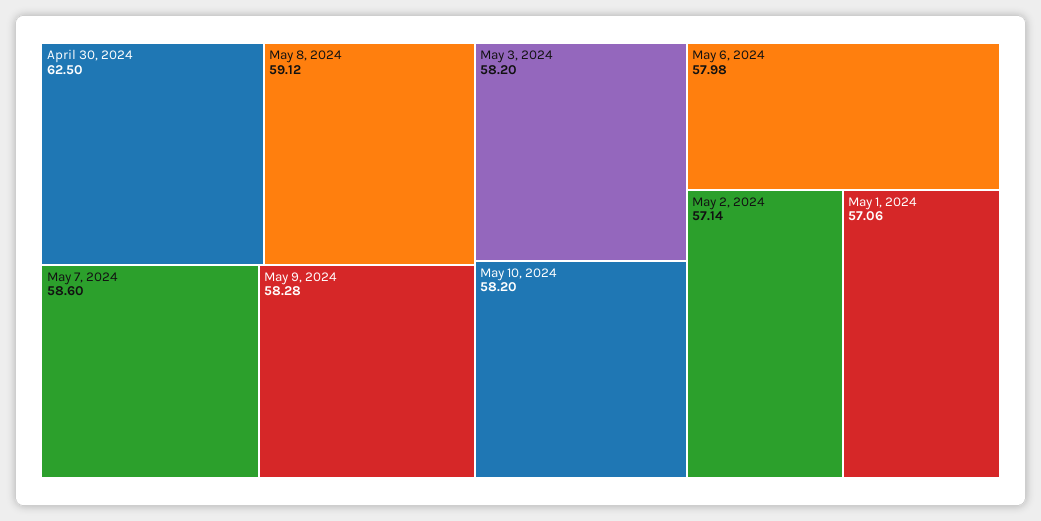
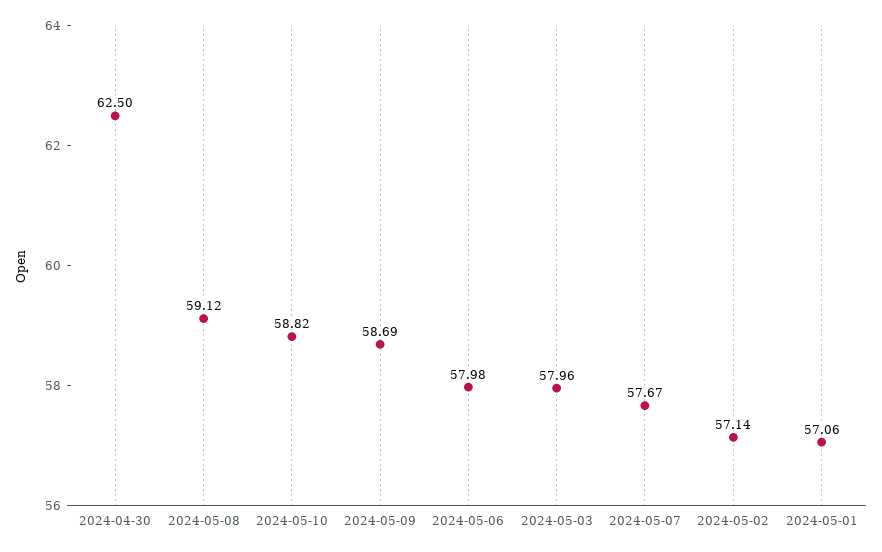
May 7, 2024: 58.6 -> 57.67
May 9, 2024: 58.28 -> 58.69
May 3, 2024: 58.2 -> 57.96
May 10, 2024: 58.2 -> 58.82

